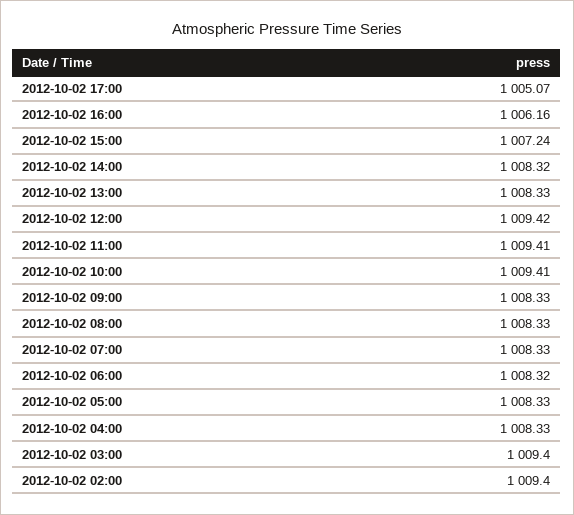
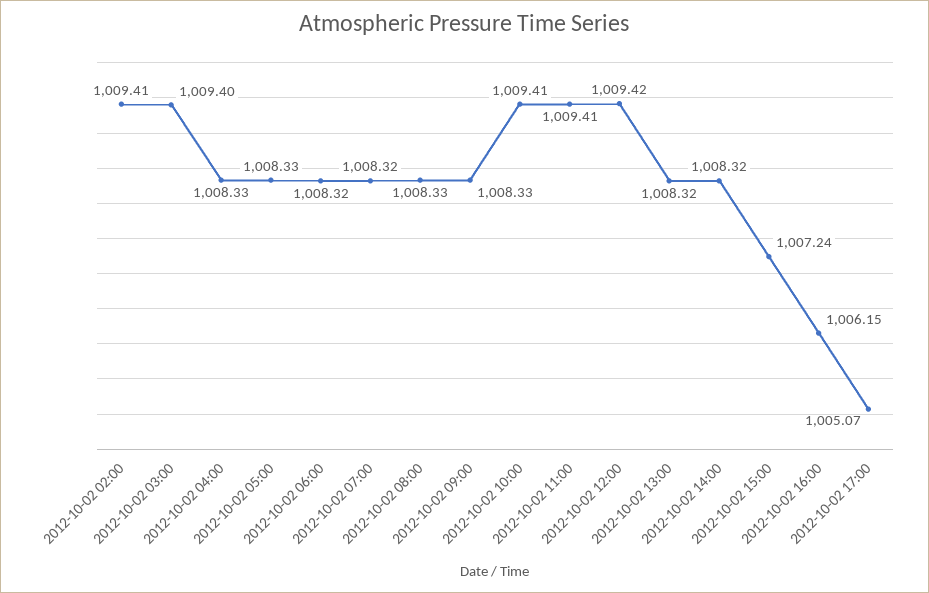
2012-10-02 16:00: 1006.16 -> 1006.15
2012-10-02 13:00: 1008.33 -> 1008.32
2012-10-02 07:00: 1008.33 -> 1008.32
2012-10-02 02:00: 1009.4 -> 1009.41

